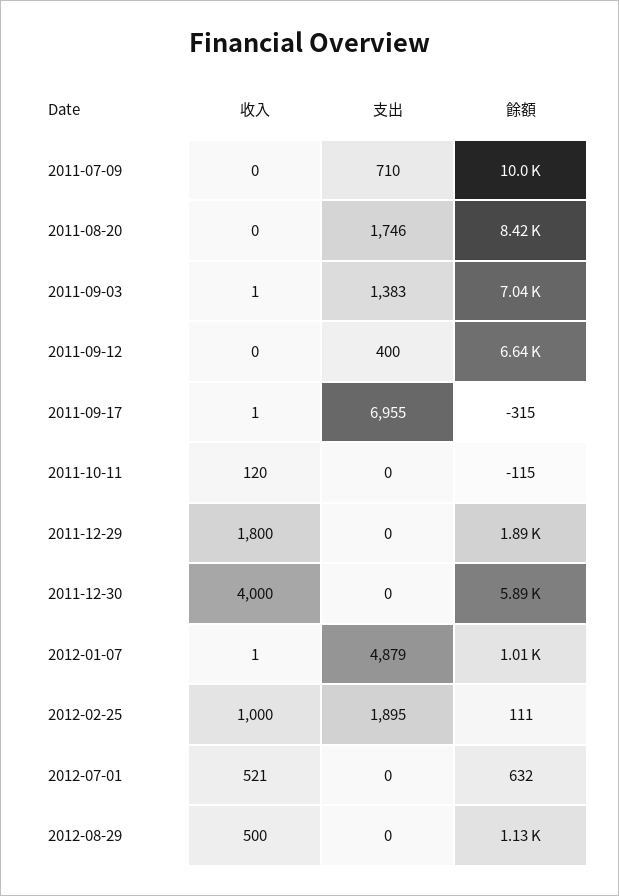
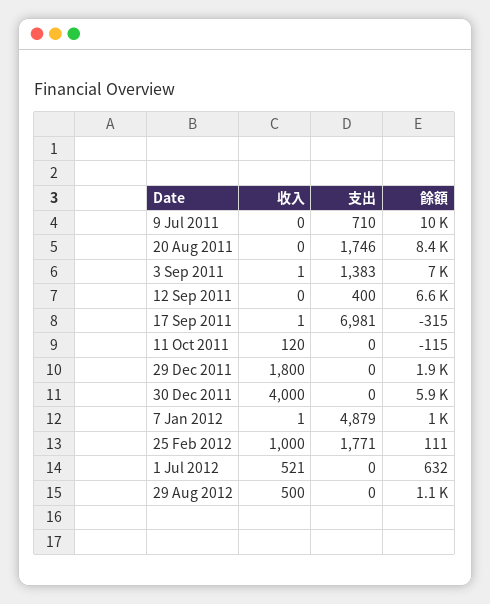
支出, 2011-09-17: 6955 -> 6981
支出, 2012-02-25: 1895 -> 1771

